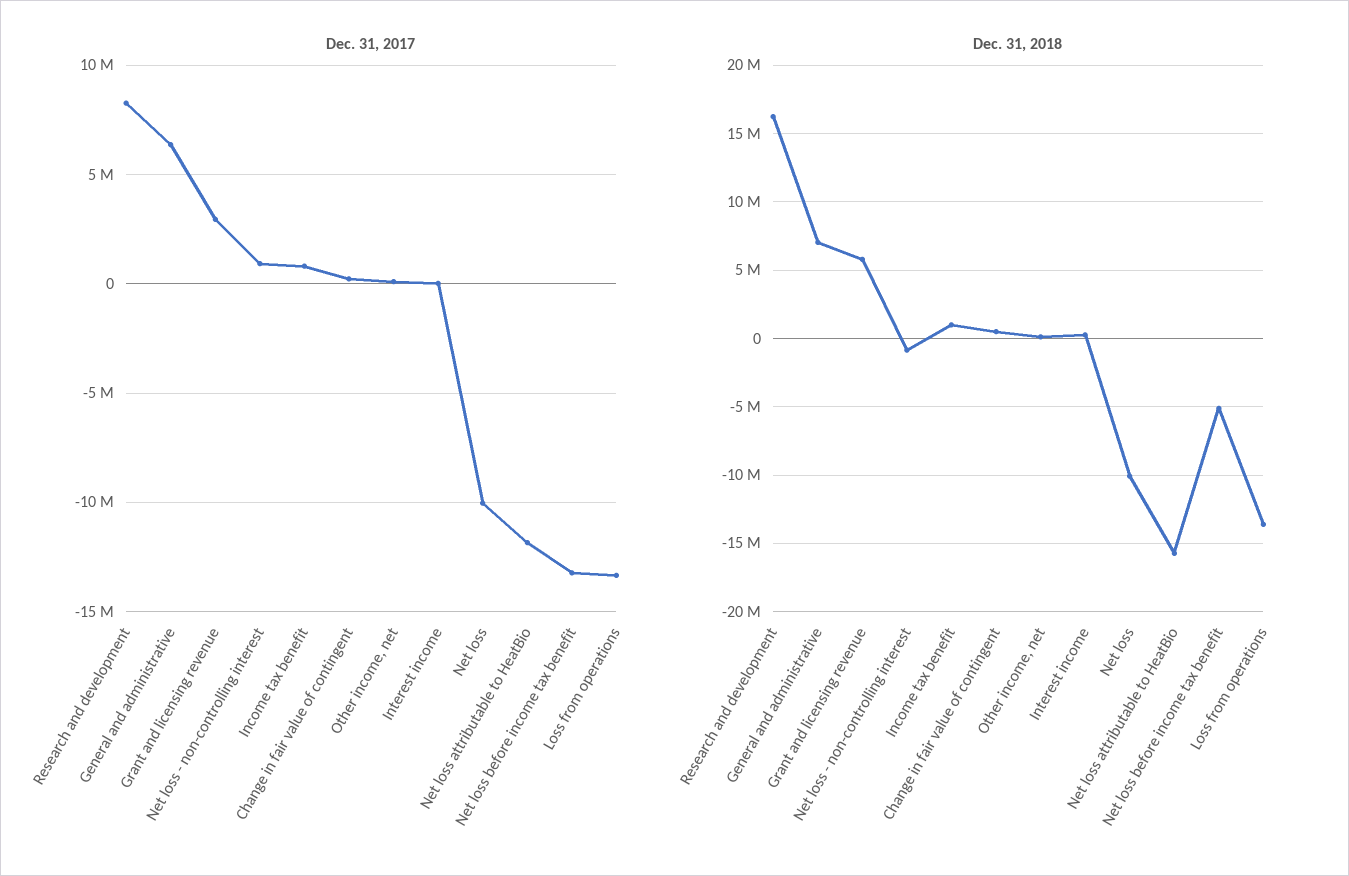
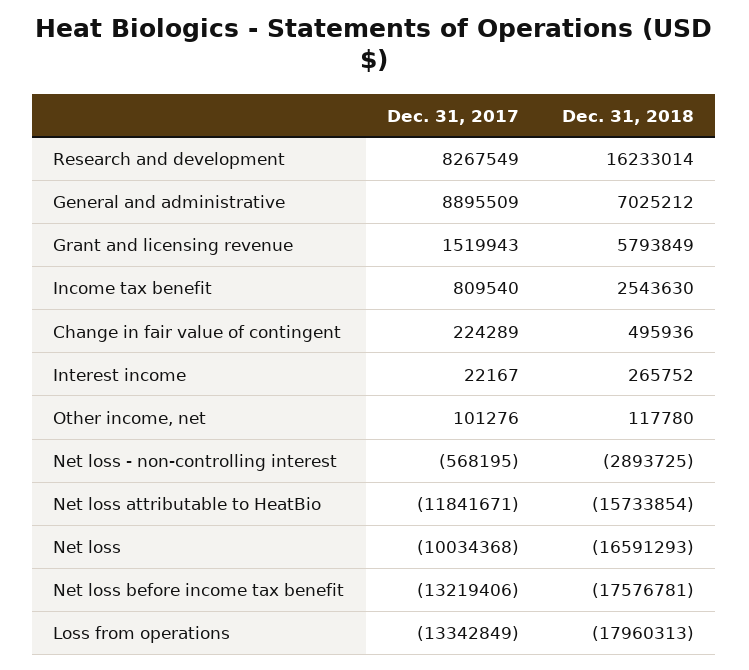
Dec. 31, 2017, General and administrative: 6500000 -> 8895509
Dec. 31, 2017, Grant and licensing revenue: 3000000 -> 1519943
Dec. 31, 2017, Net loss - non-controlling interest: 1000000 -> -568195
Dec. 31, 2018, Net loss - non-controlling interest: -1000000 -> -2893725
Dec. 31, 2018, Income tax benefit: 1000000 -> 2543630
Dec. 31, 2018, Net loss: -10000000 -> -16591293
Dec. 31, 2018, Net loss before income tax benefit: -5000000 -> -17576781
Dec. 31, 2018, Loss from operations: -13500000 -> -17960313

